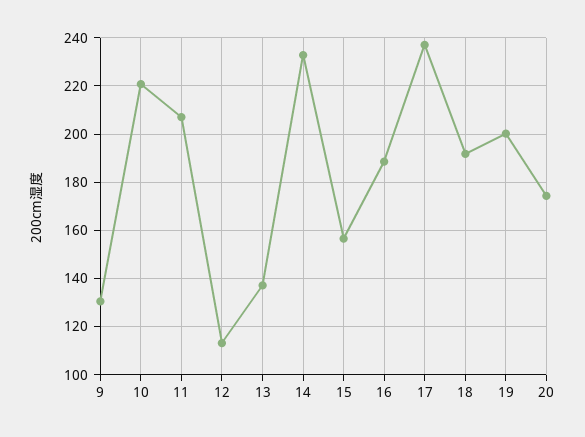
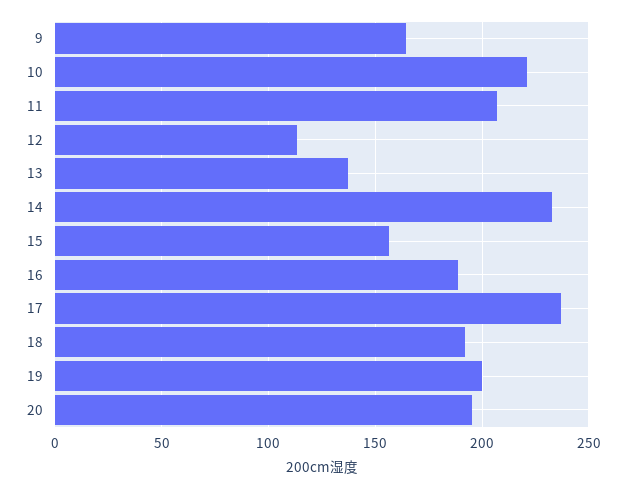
9: 130 -> 165
20: 175 -> 195

